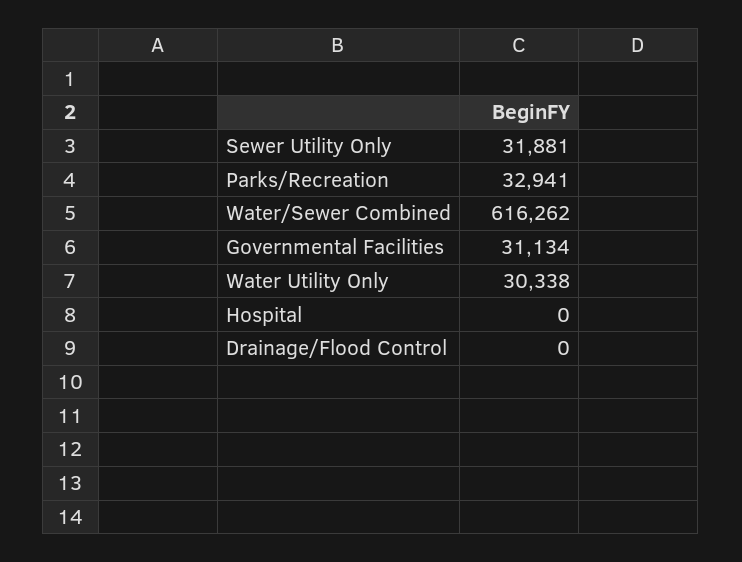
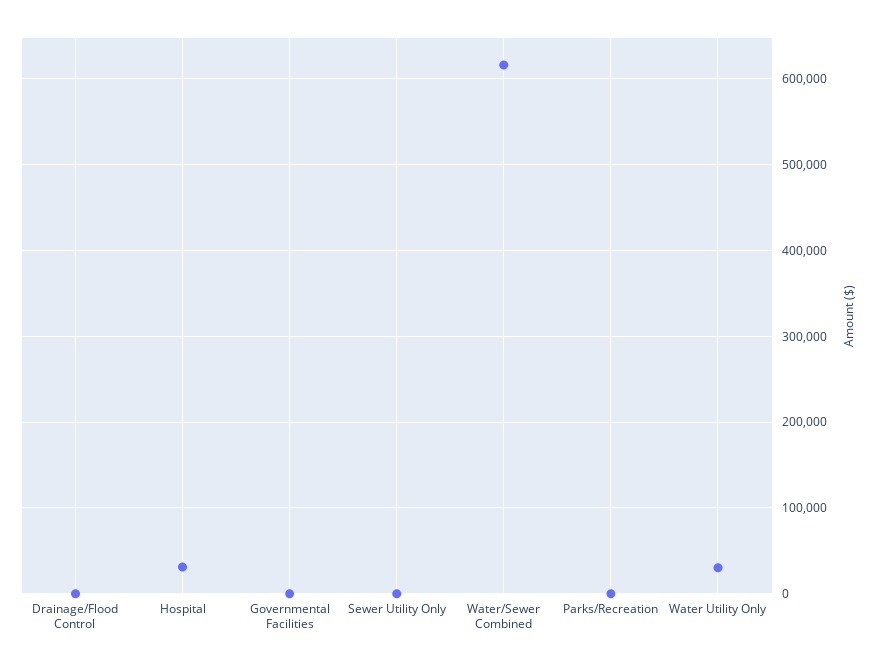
Sewer Utility Only: 31881 -> 0
Parks/Recreation: 32941 -> 0
Governmental Facilities: 31134 -> 0
Hospital: 0 -> 30000

